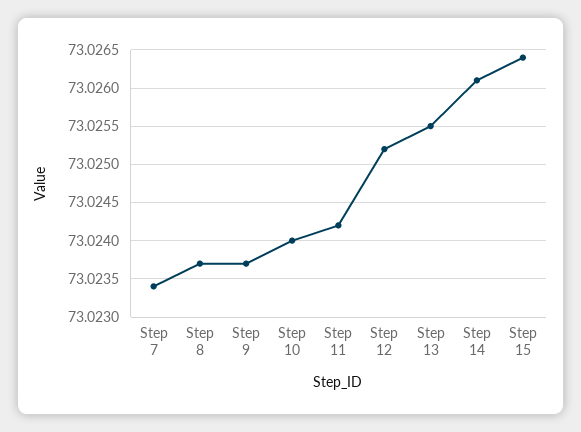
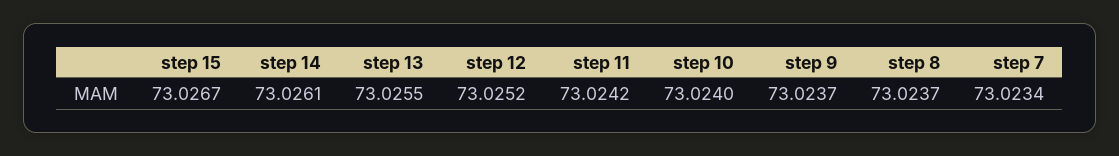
Step 15: 73.0264 -> 73.0267

